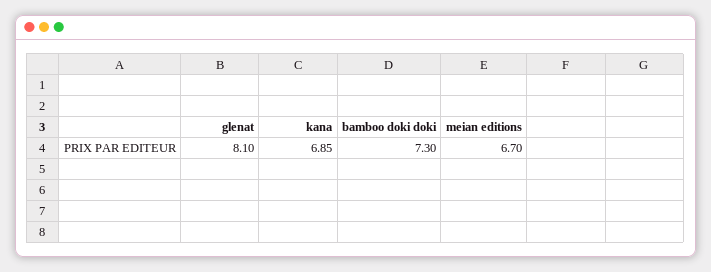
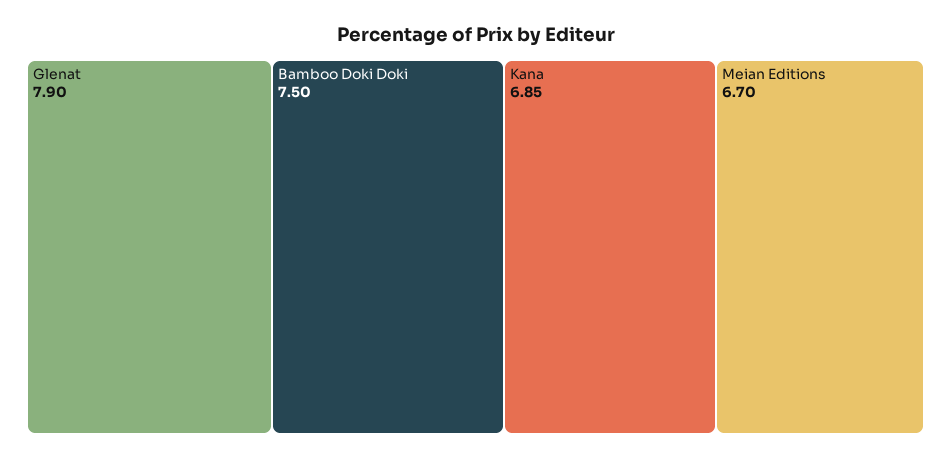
glenat: 8.1 -> 7.9
bamboo doki doki: 7.3 -> 7.5

